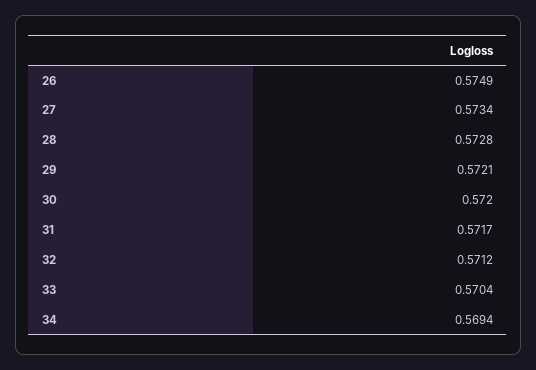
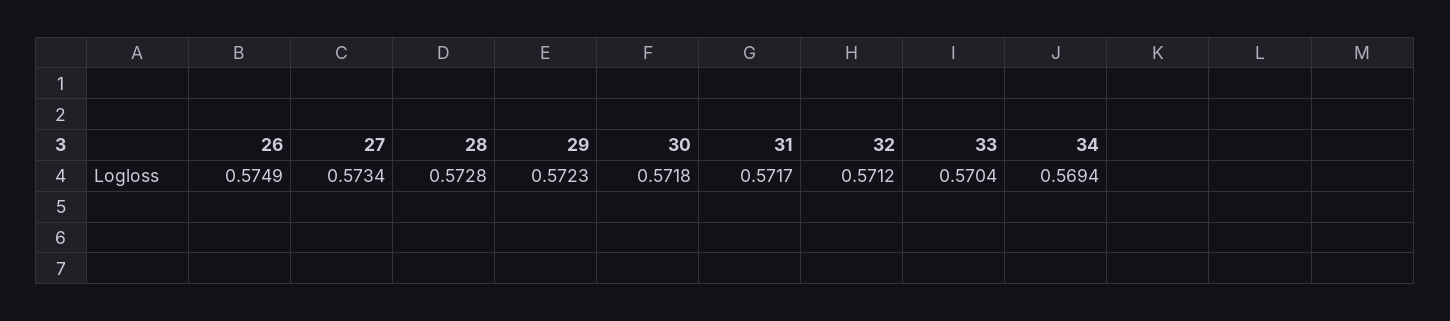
29: 0.5721 -> 0.5723
30: 0.572 -> 0.5718

